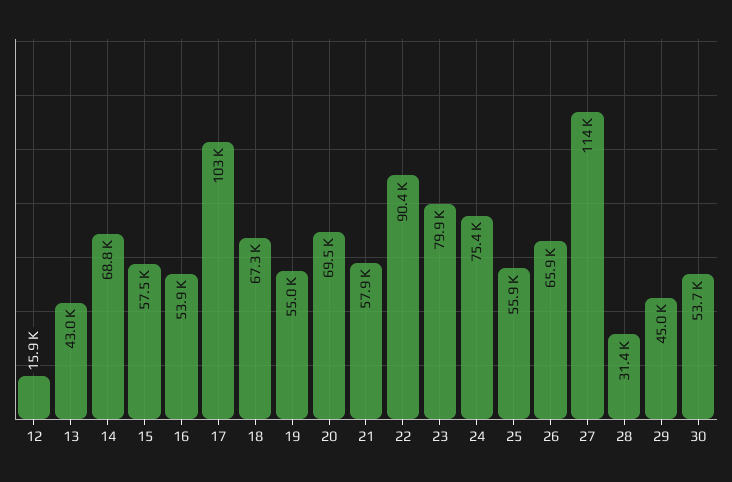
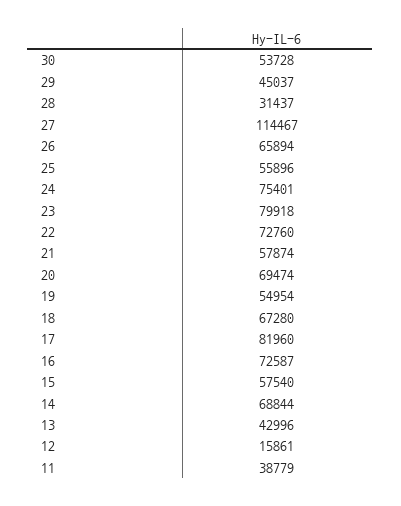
16: 53900 -> 72587
17: 103000 -> 81960
22: 90400 -> 72760
11: none -> 38779

